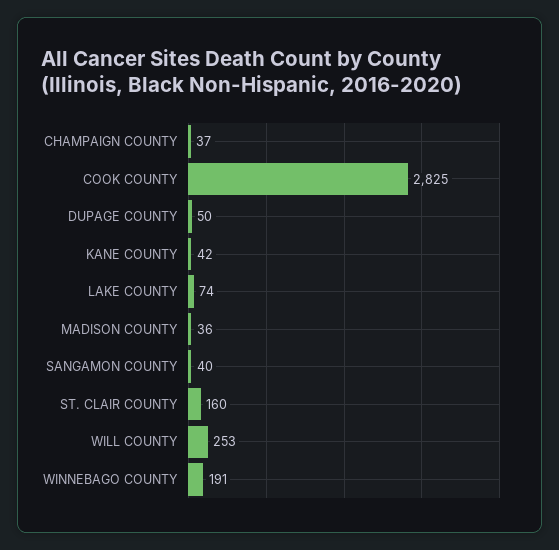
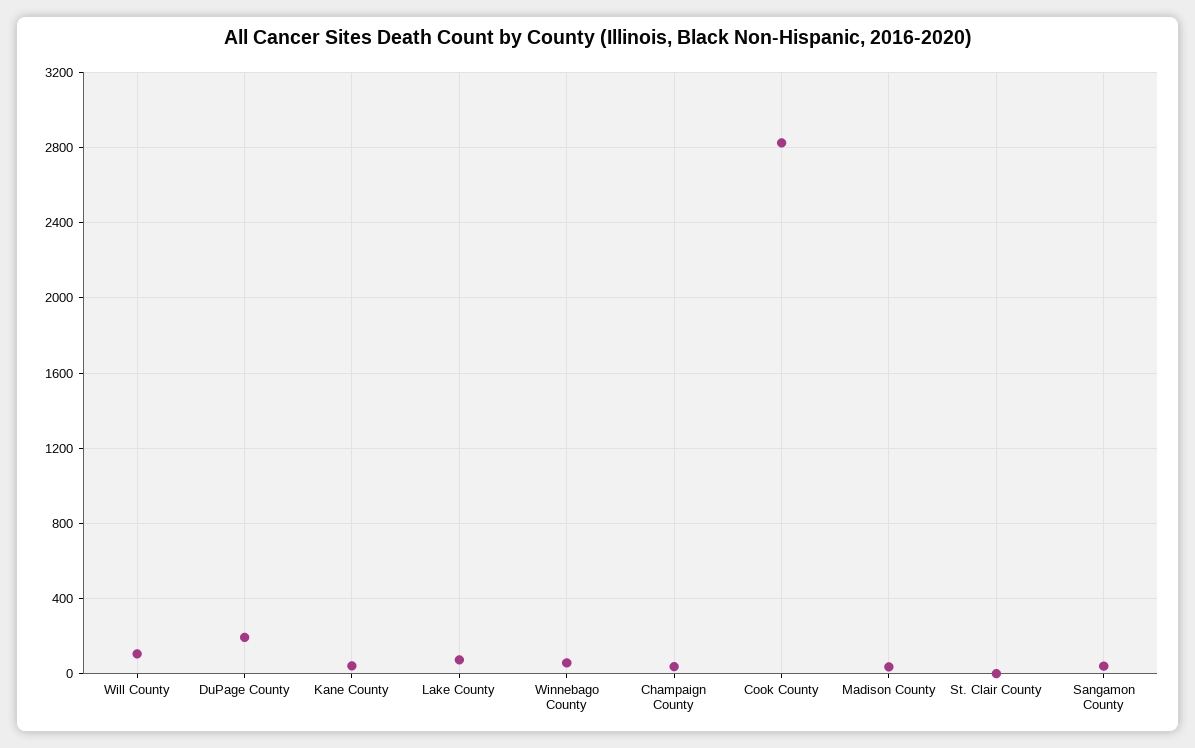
DUPAGE COUNTY: 50 -> 200
ST. CLAIR COUNTY: 160 -> 0
WILL COUNTY: 253 -> 100
WINNEBAGO COUNTY: 191 -> 50

